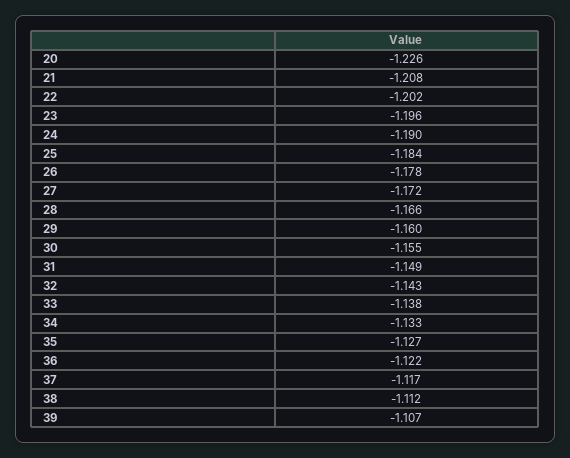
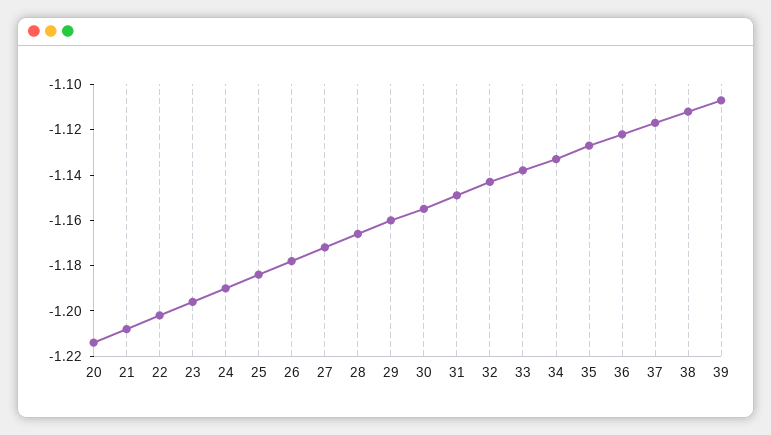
20: -1.226 -> -1.215

